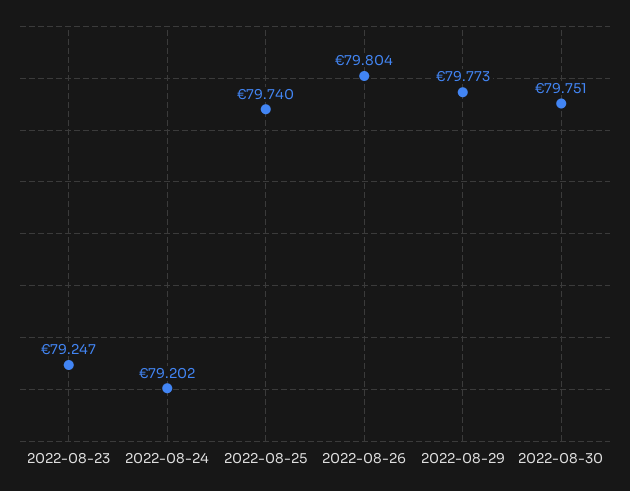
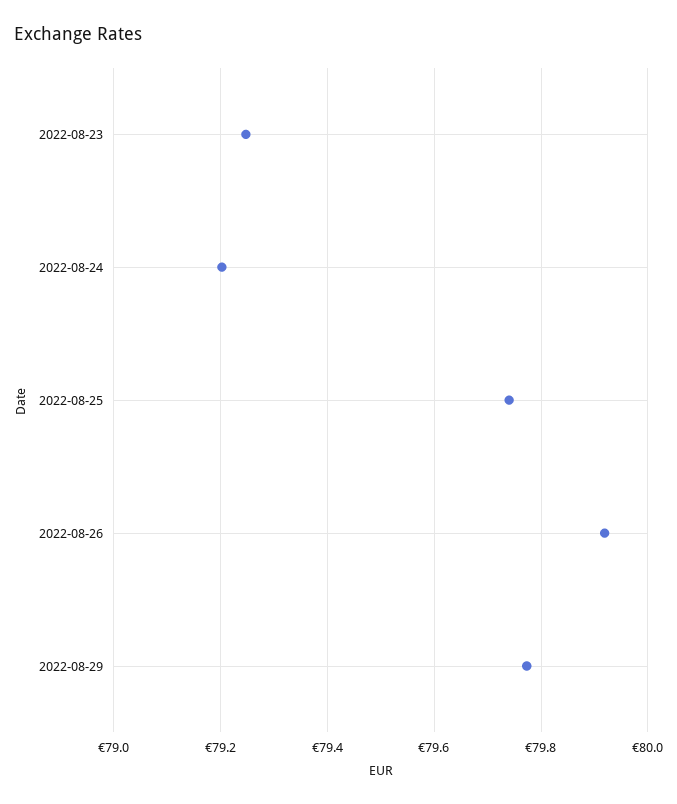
2022-08-26: 79.804 -> 79.92
2022-08-30: 79.751 -> none

